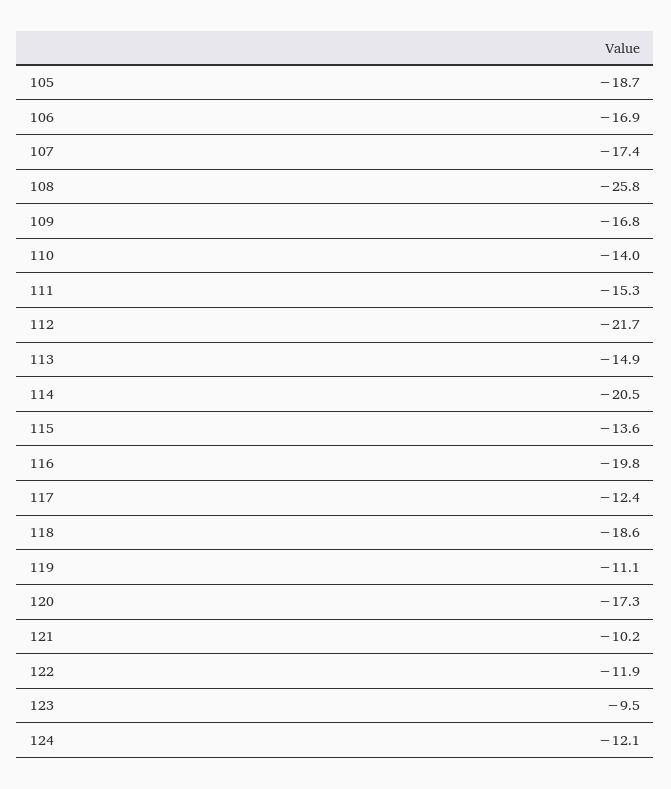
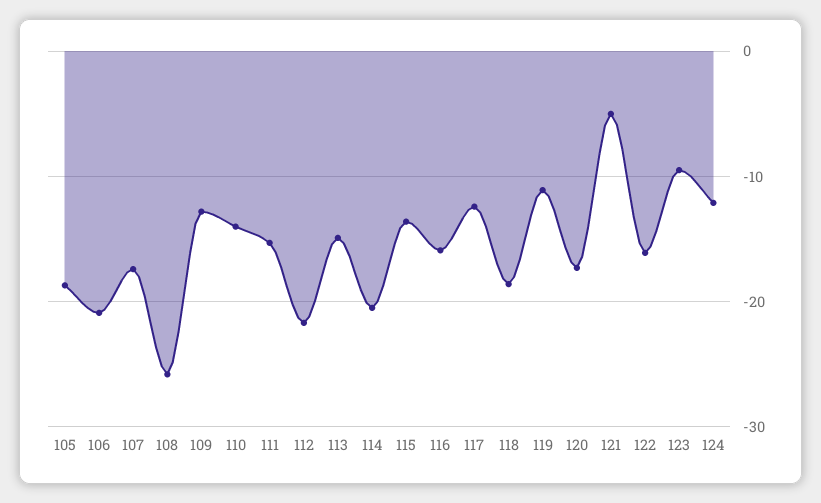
106: -16.9 -> -21
109: -16.8 -> -13
116: -19.8 -> -16
121: -10.2 -> -5
122: -11.9 -> -16

